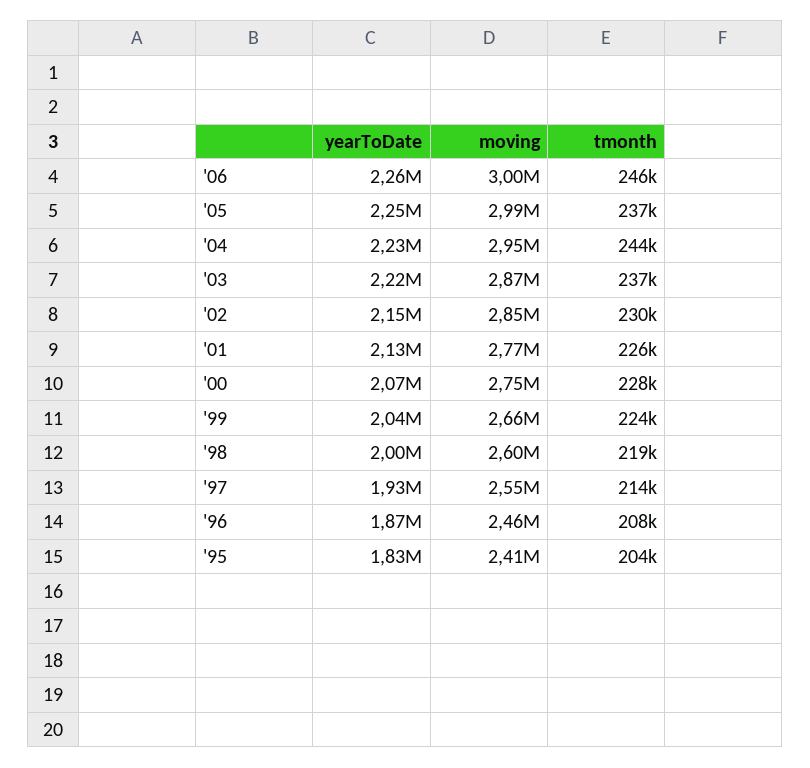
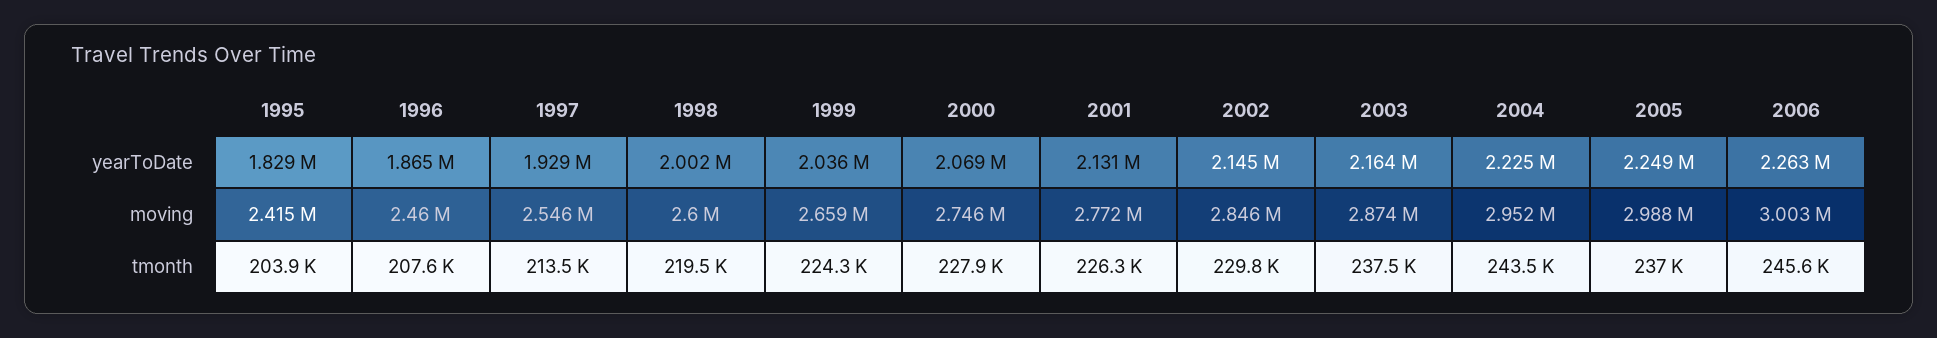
yearToDate, '03: 2220000 -> 2164000

